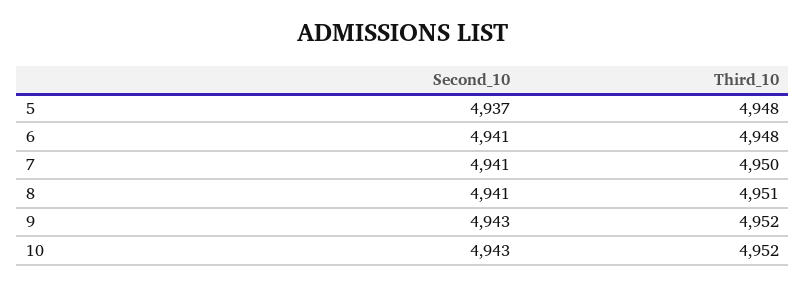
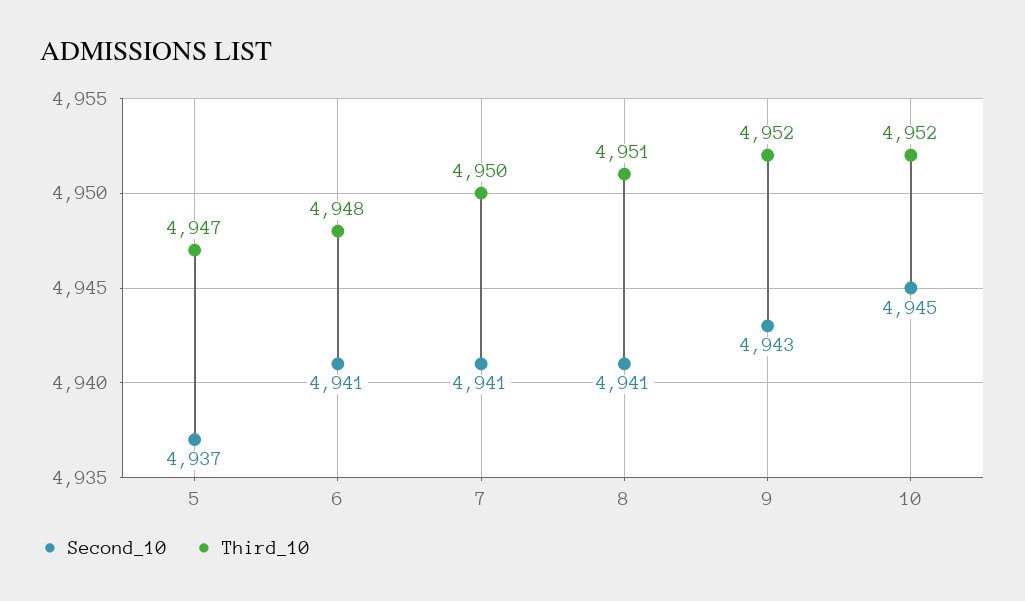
Third_10, 5: 4948 -> 4947
Second_10, 10: 4943 -> 4945

